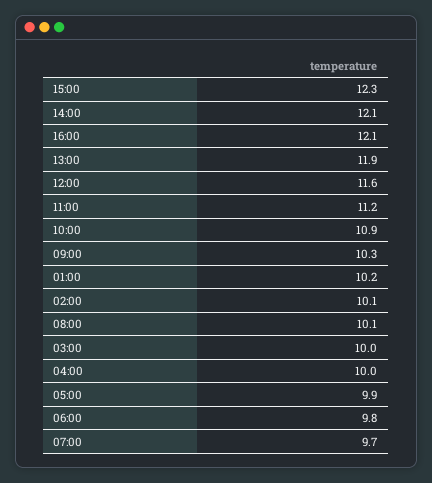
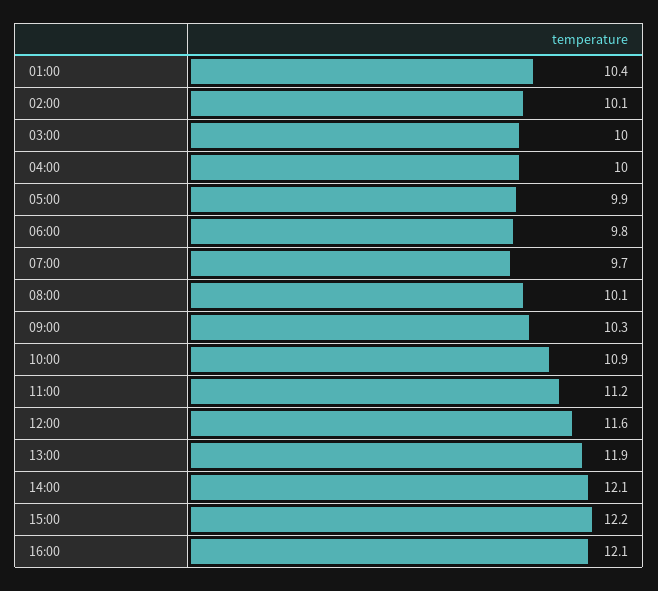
15:00: 12.3 -> 12.2
01:00: 10.2 -> 10.4

